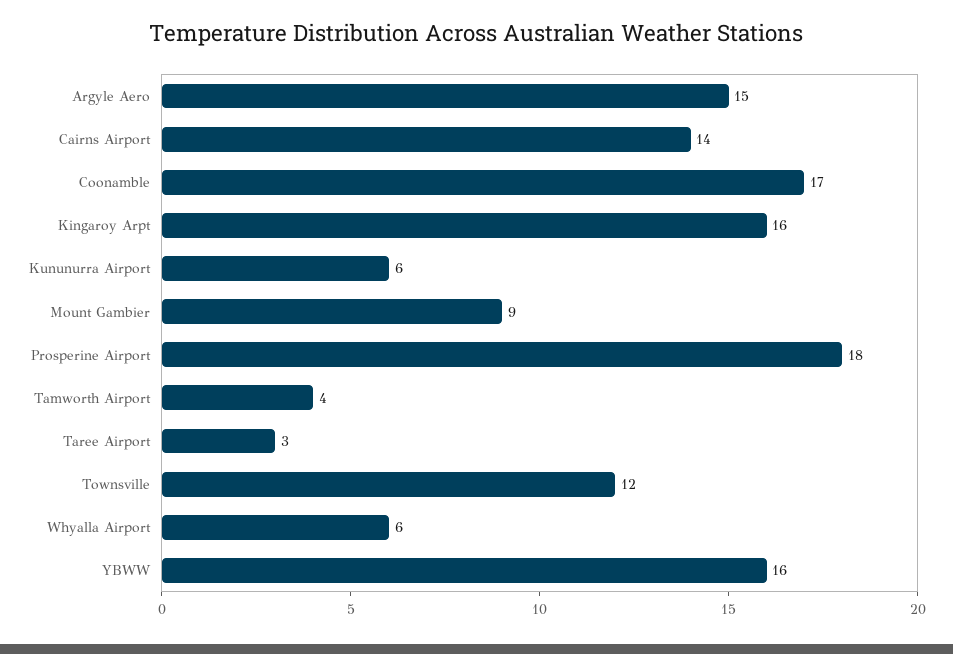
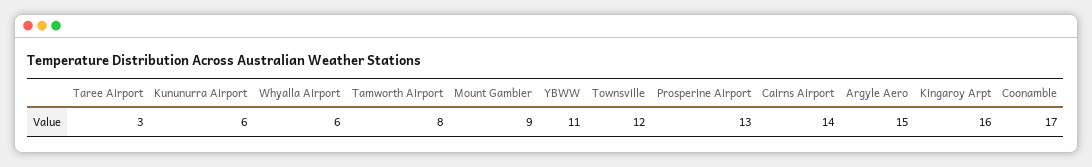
Prosperine Airport: 18 -> 13
Tamworth Airport: 4 -> 8
YBWW: 16 -> 11

